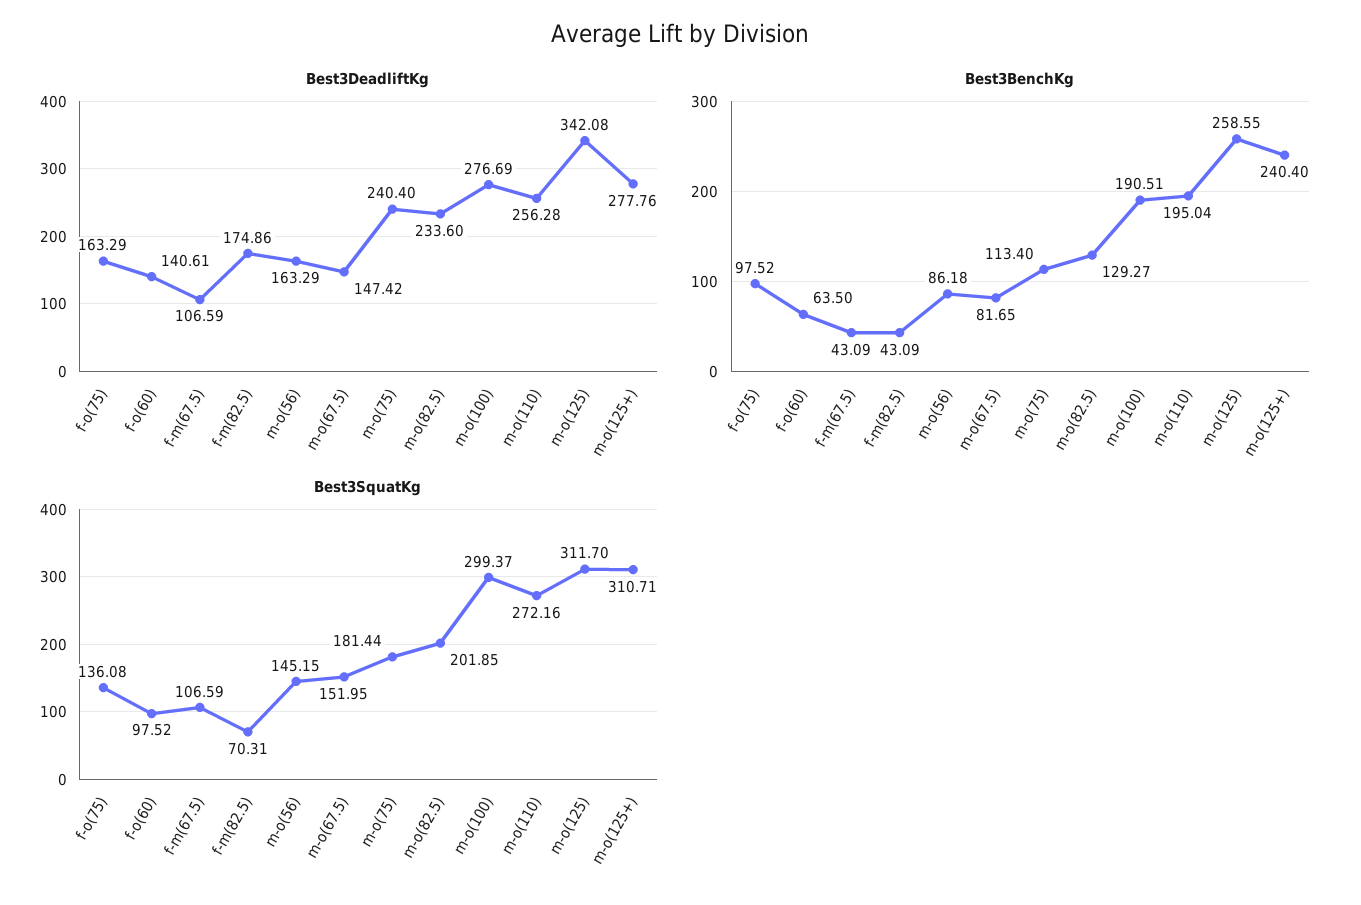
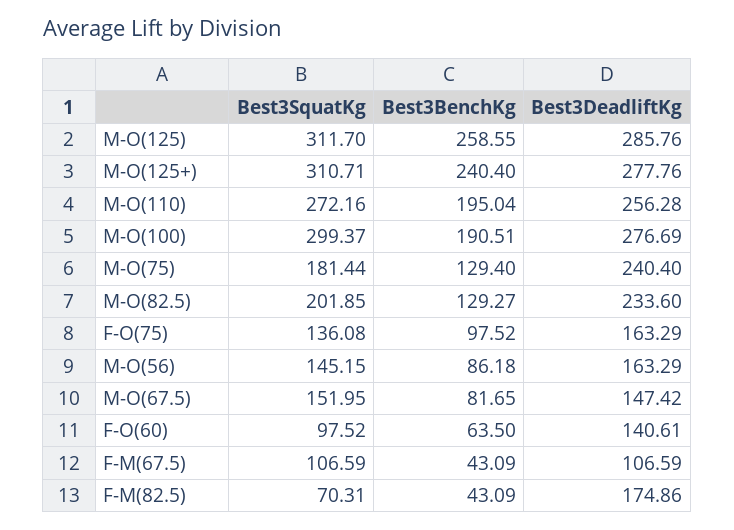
Best3DeadliftKg, m-o(125): 342.08 -> 285.76
Best3BenchKg, m-o(75): 113.4 -> 129.4

